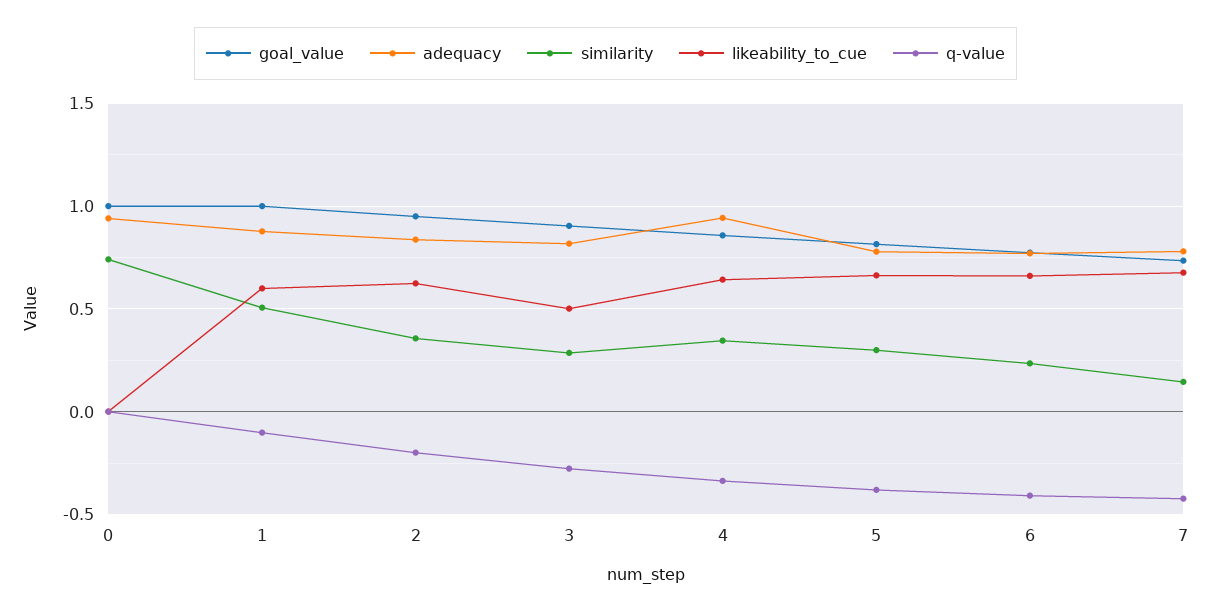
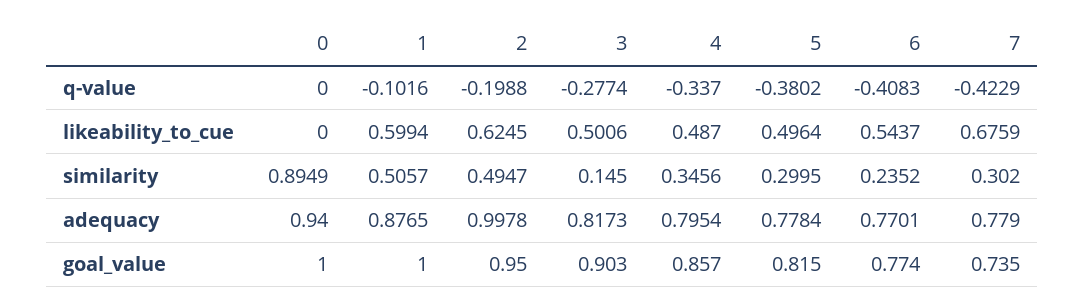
similarity, 0: 0.75 -> 0.8949
adequacy, 2: 0.85 -> 0.9978
similarity, 2: 0.35 -> 0.4947
similarity, 3: 0.3 -> 0.145
adequacy, 4: 0.95 -> 0.7954
likeability_to_cue, 4: 0.65 -> 0.487
likeability_to_cue, 5: 0.65 -> 0.4964
likeability_to_cue, 6: 0.65 -> 0.5437
similarity, 7: 0.15 -> 0.302

